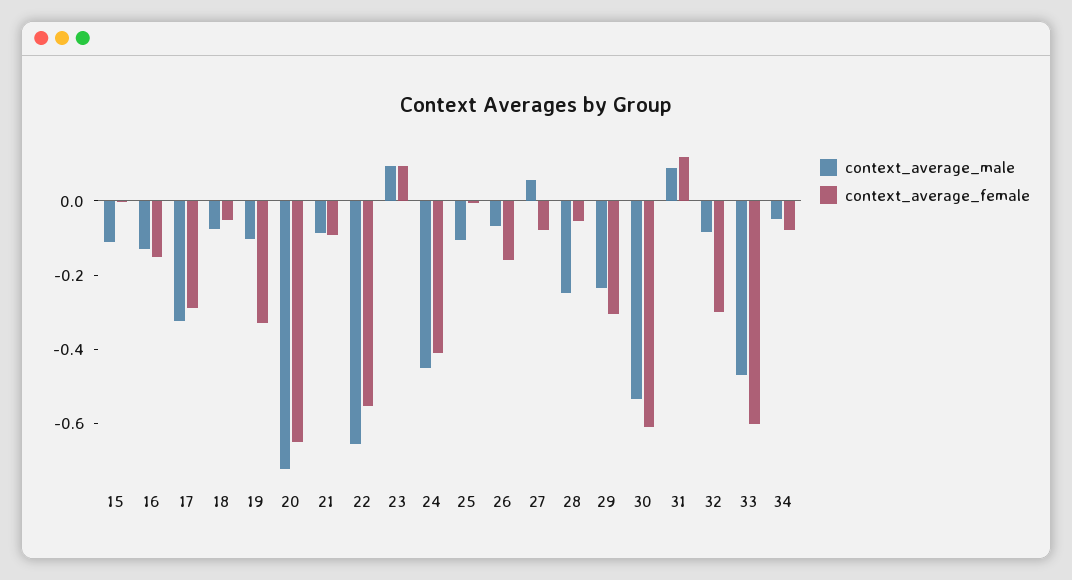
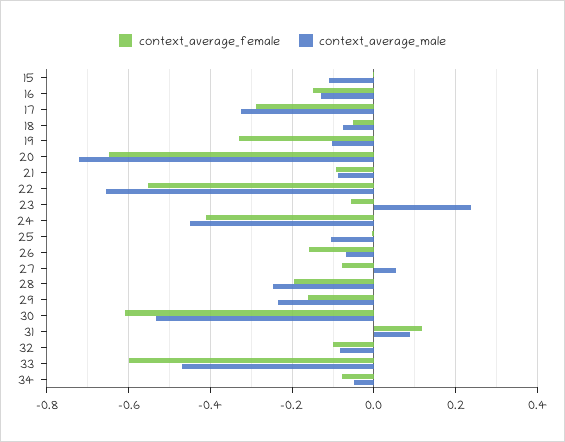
context_average_male, 23: 0.1 -> 0.24
context_average_female, 23: 0.1 -> -0.06
context_average_female, 28: -0.05 -> -0.2
context_average_female, 29: -0.3 -> -0.16
context_average_female, 32: -0.3 -> -0.1

